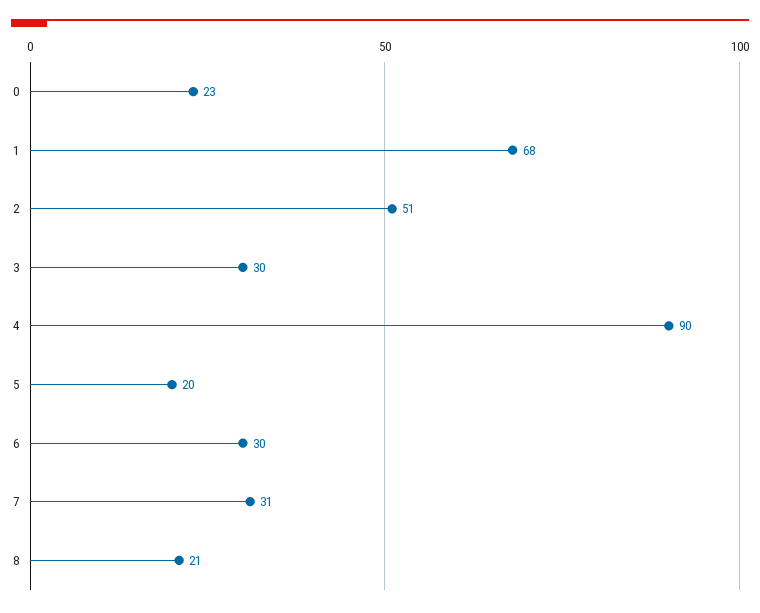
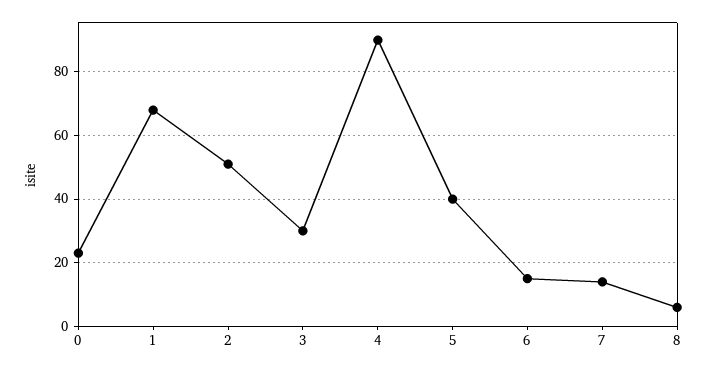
5: 20 -> 40
6: 30 -> 15
7: 31 -> 15
8: 21 -> 5

